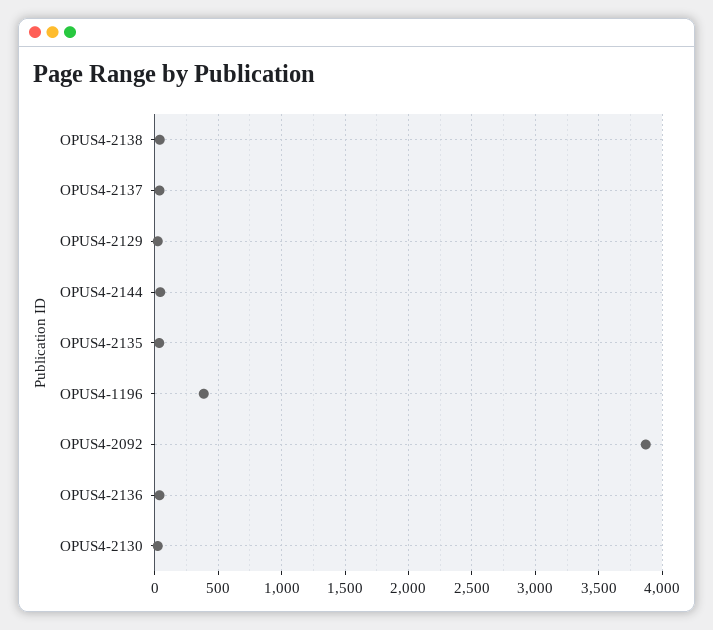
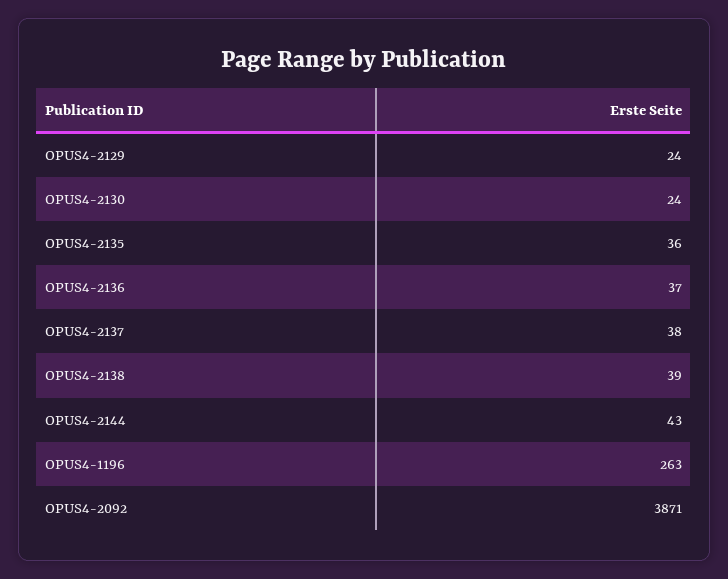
OPUS4-1196: 400 -> 263

